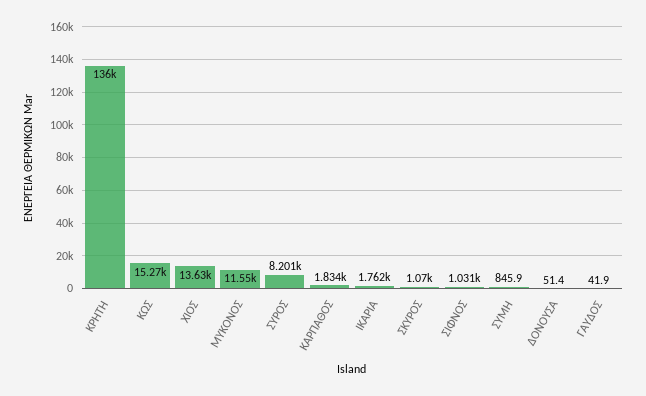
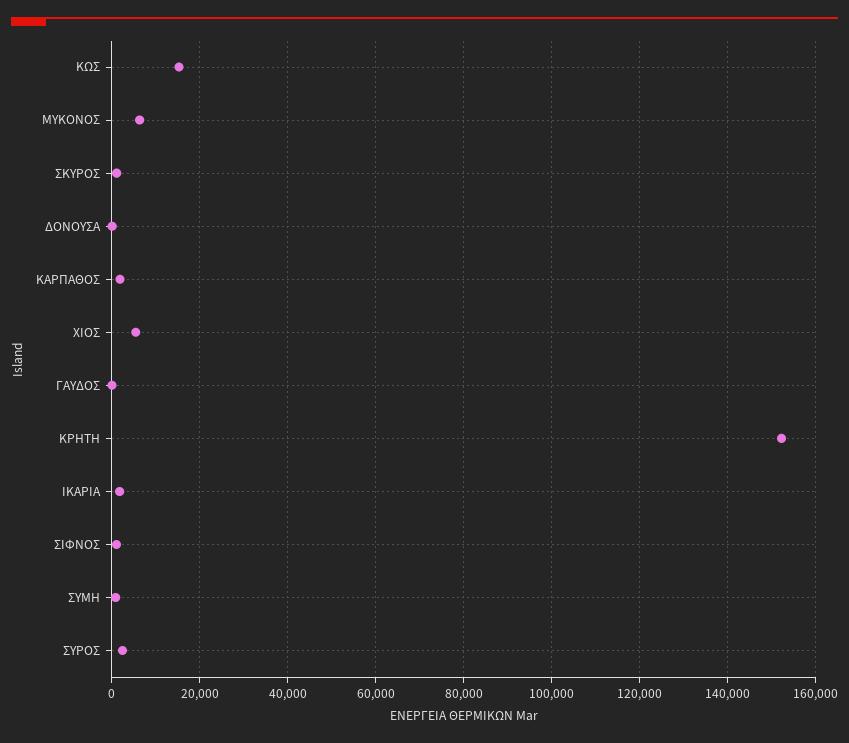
ΚΡΗΤΗ: 136000 -> 152000
ΧΙΟΣ: 13630 -> 6000
ΜΥΚΟΝΟΣ: 11550 -> 6000
ΣΥΡΟΣ: 8201 -> 2000

